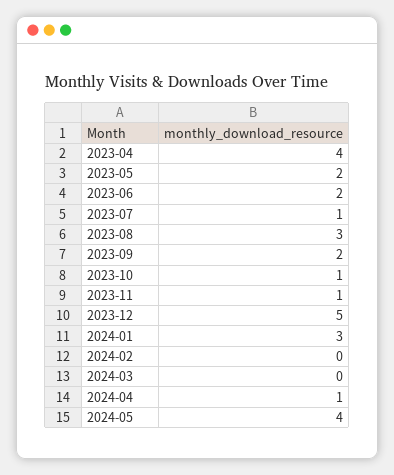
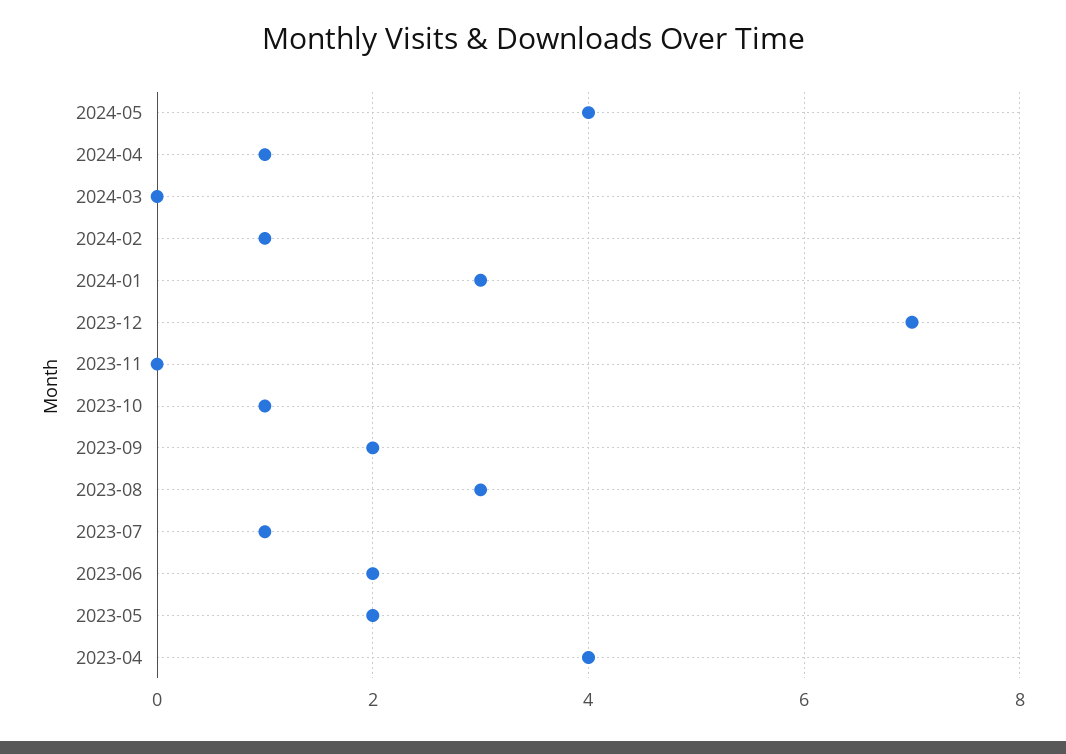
2023-11: 1 -> 0
2023-12: 5 -> 7
2024-02: 0 -> 1

